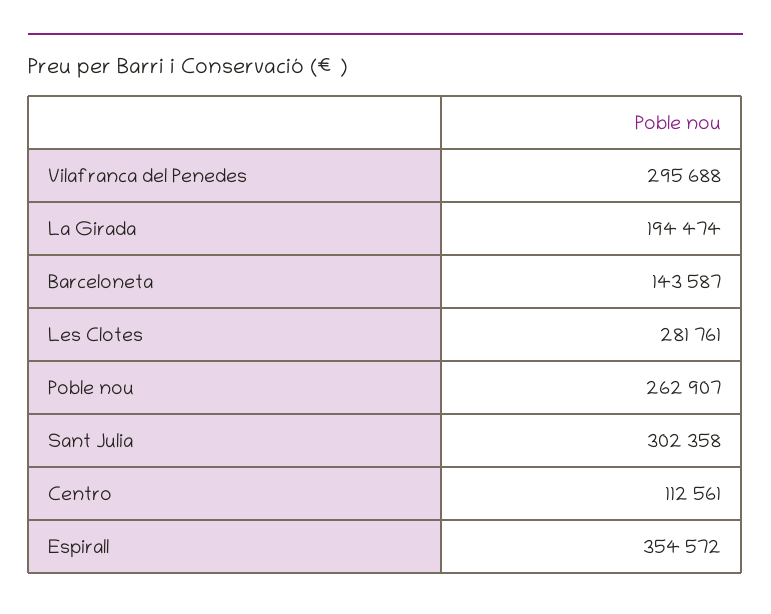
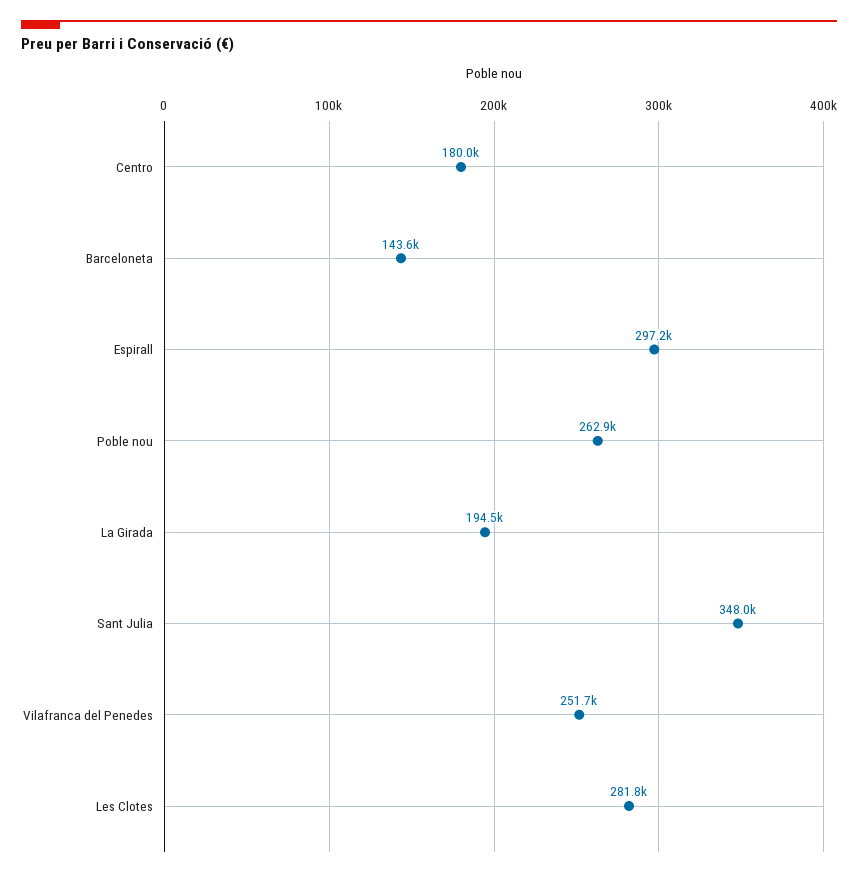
Vilafranca del Penedes: 295688 -> 251700
Sant Julia: 302358 -> 348000
Centro: 112561 -> 180000
Espirall: 354572 -> 297200

